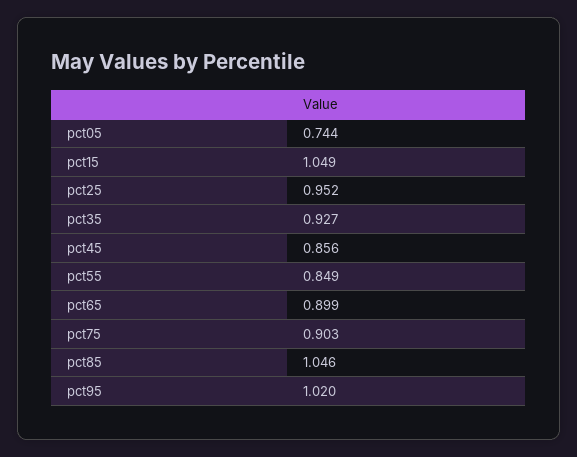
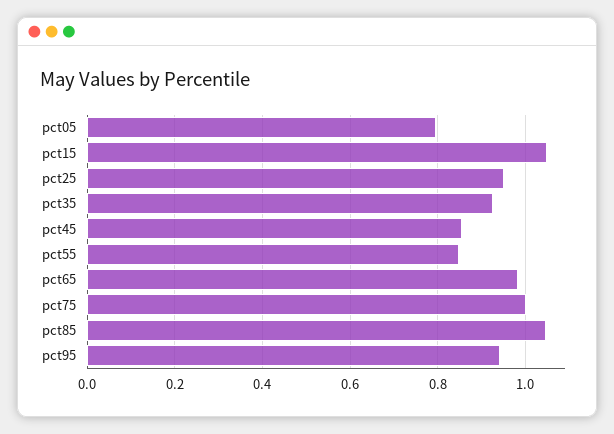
pct05: 0.744 -> 0.8
pct65: 0.899 -> 0.98
pct75: 0.903 -> 1
pct95: 1.02 -> 0.94

